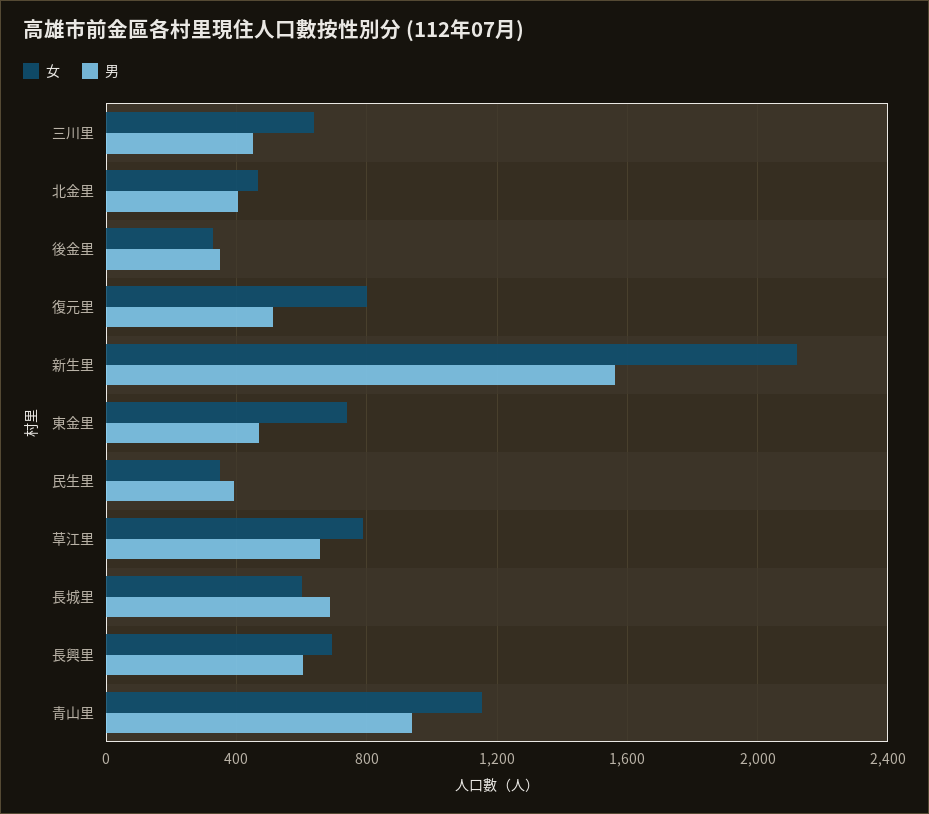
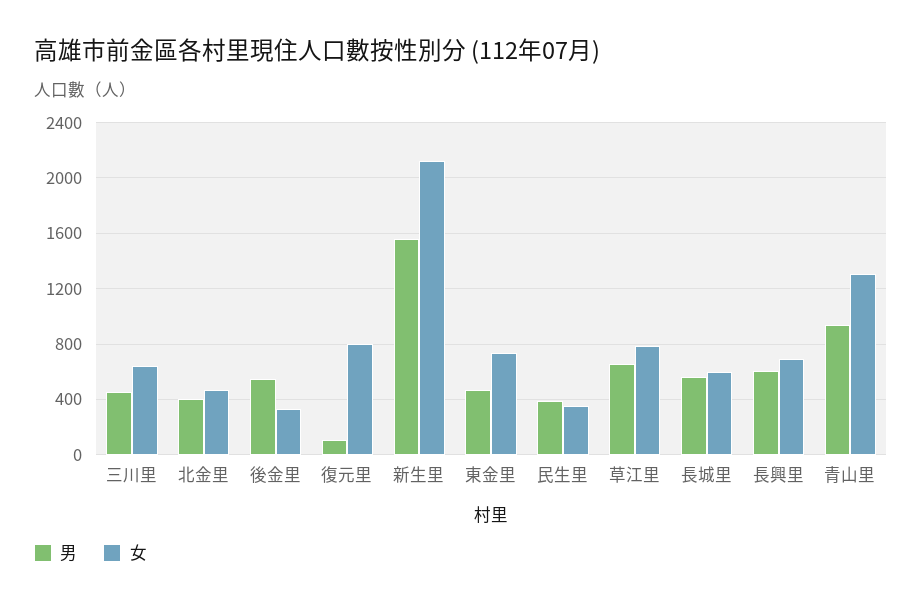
男, 後金里: 350 -> 550
男, 復元里: 500 -> 100
男, 長城里: 700 -> 550
女, 青山里: 1150 -> 1300

